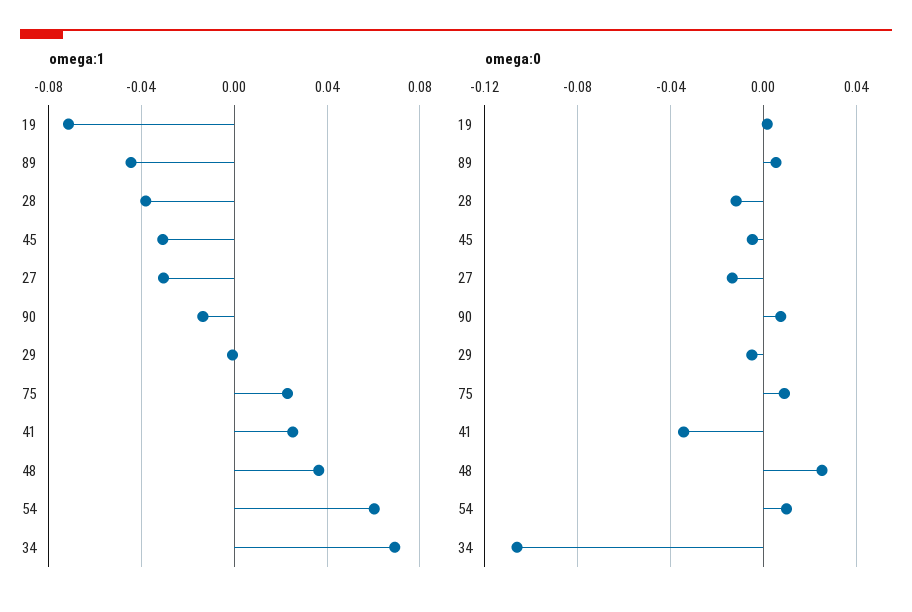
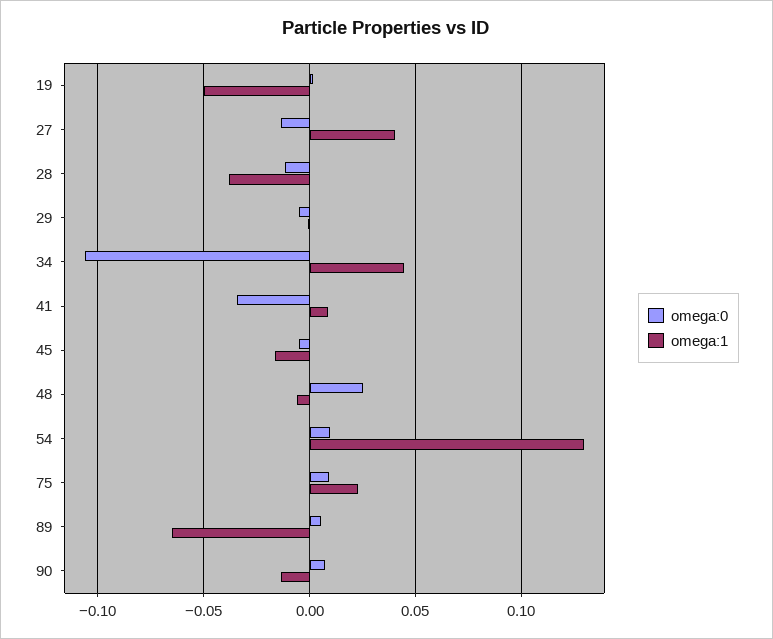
omega:1, 19: -0.07 -> -0.05
omega:1, 89: -0.045 -> -0.065
omega:1, 45: -0.03 -> -0.015
omega:1, 27: -0.03 -> 0.04
omega:1, 41: 0.025 -> 0.01
omega:1, 48: 0.035 -> -0.005
omega:1, 54: 0.06 -> 0.13
omega:1, 34: 0.07 -> 0.045

